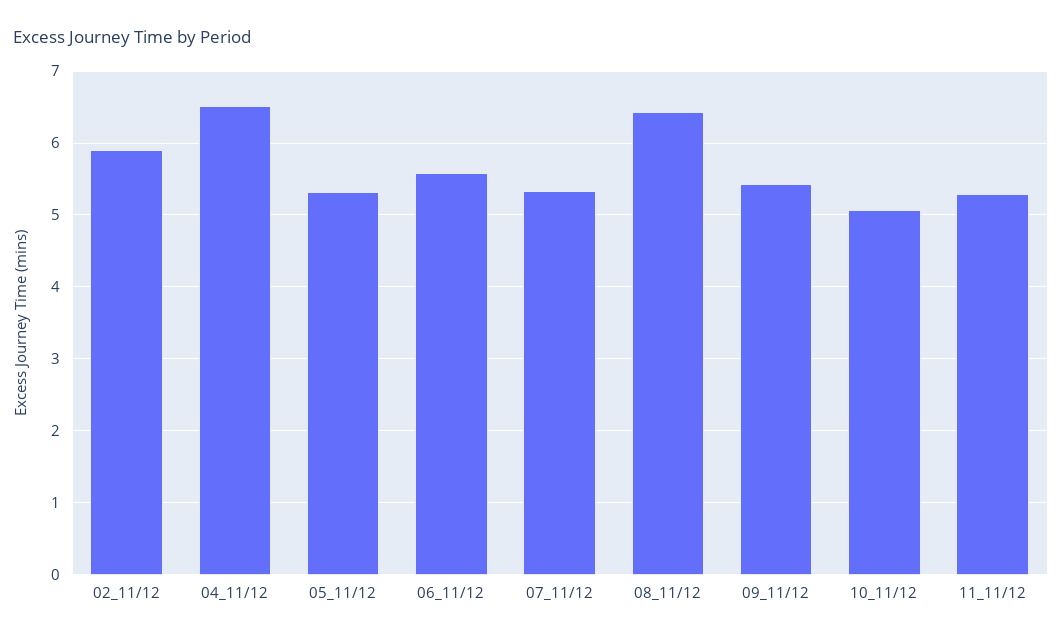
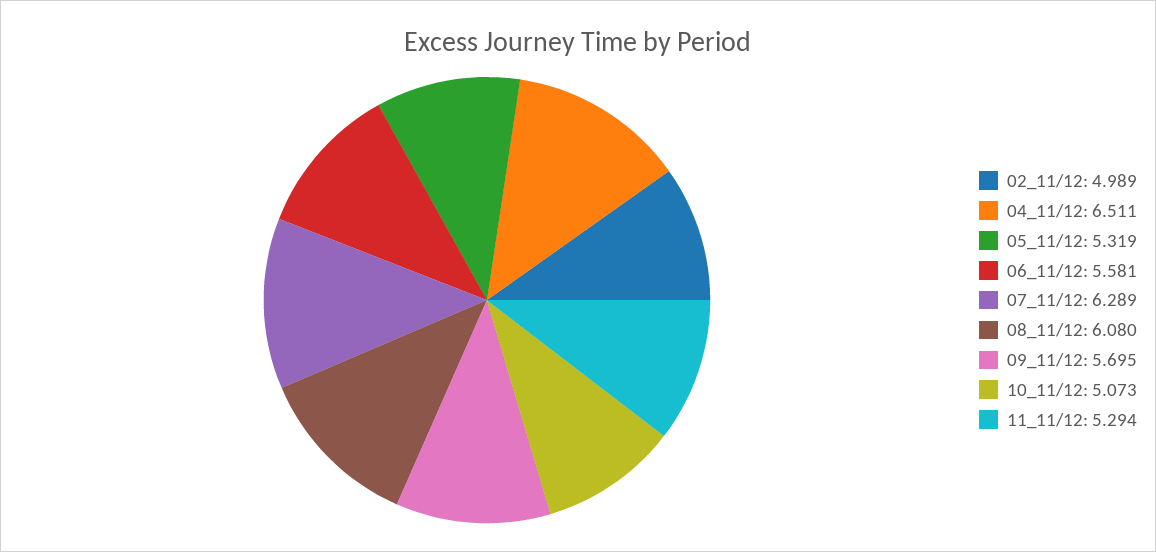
02_11/12: 5.9 -> 4.989
07_11/12: 5.3 -> 6.289
08_11/12: 6.4 -> 6.08
09_11/12: 5.4 -> 5.695

